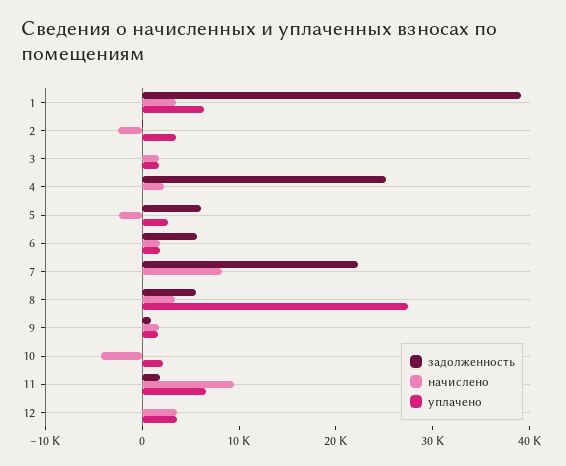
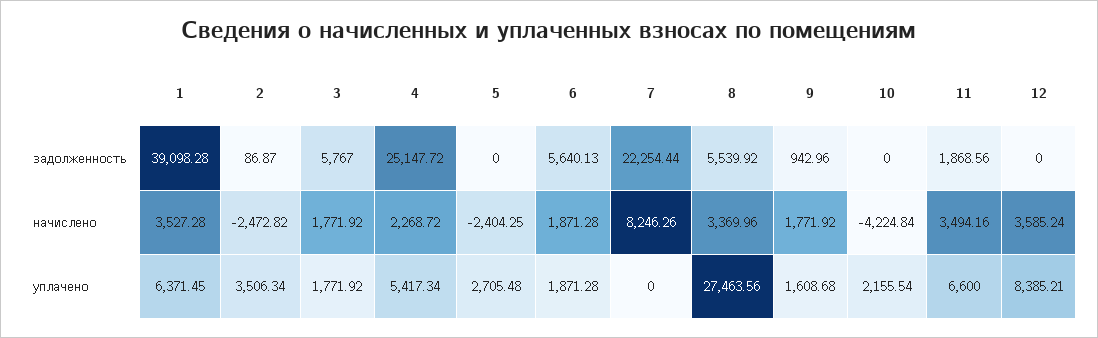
задолженность, 3: 0 -> 5767
уплачено, 4: 0 -> 5417.34
задолженность, 5: 6000 -> 0
начислено, 11: 10000 -> 3494.16
уплачено, 12: 4000 -> 8385.21

